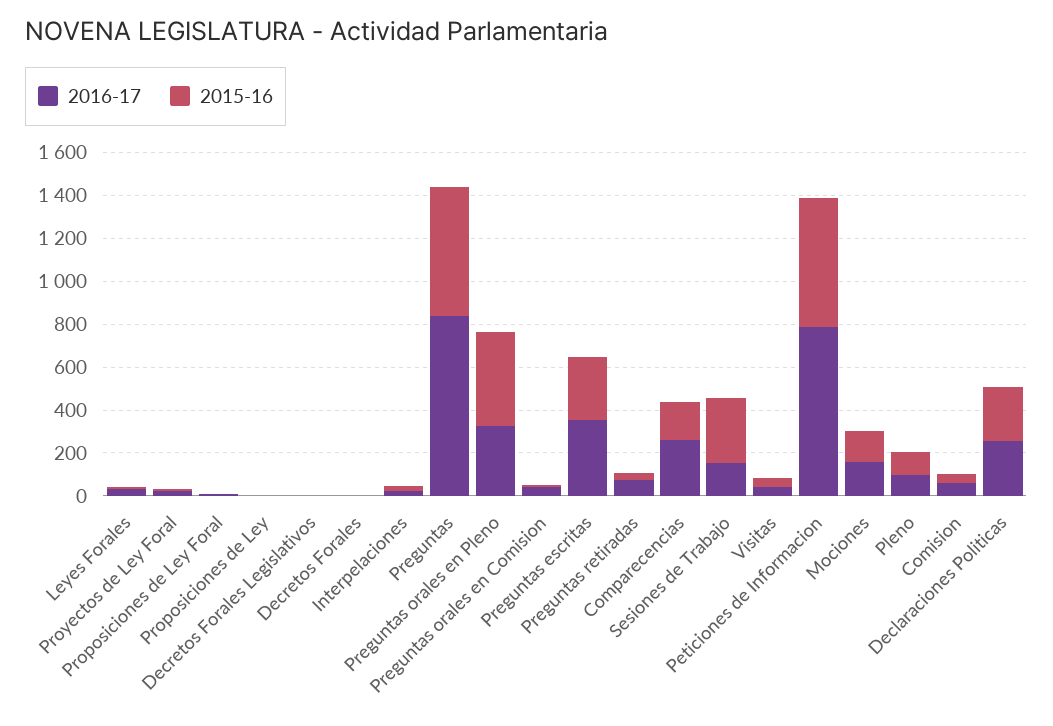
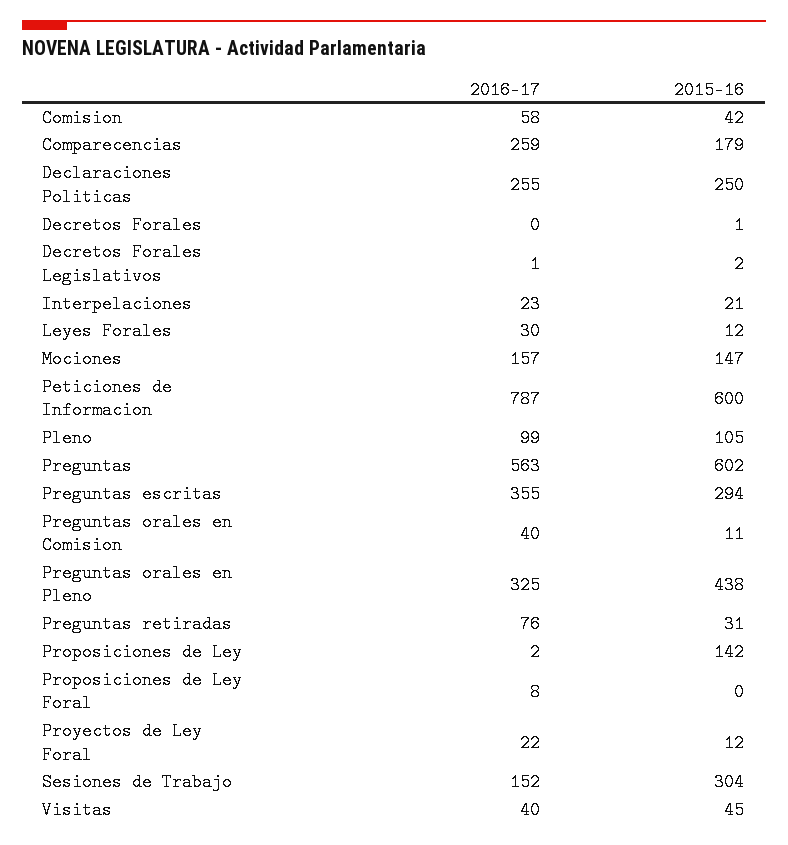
2015-16, Proposiciones de Ley: 0 -> 142
2016-17, Preguntas: 850 -> 563

